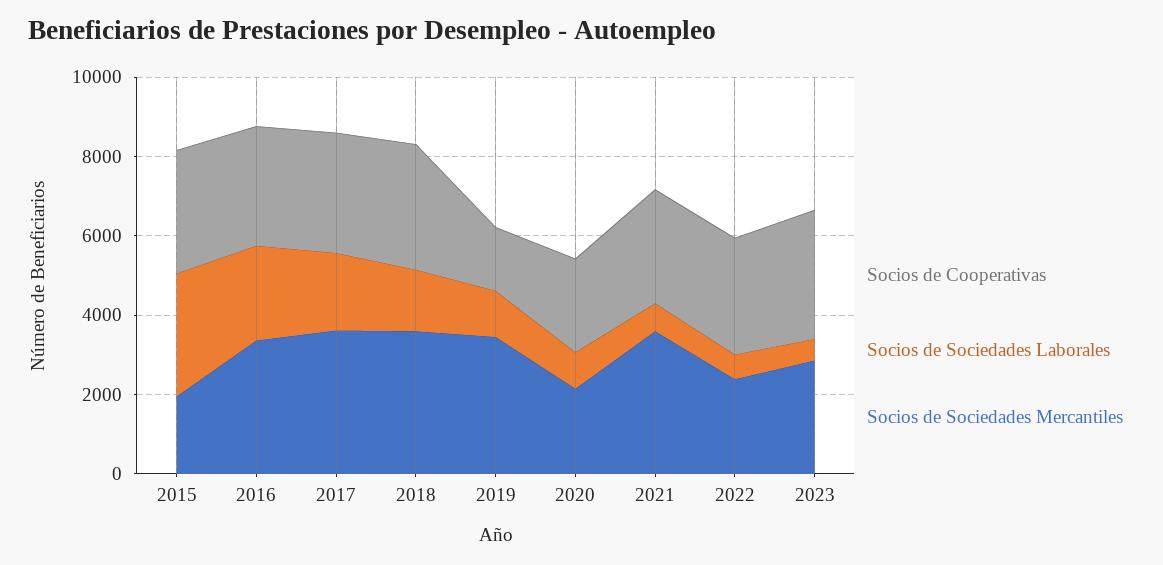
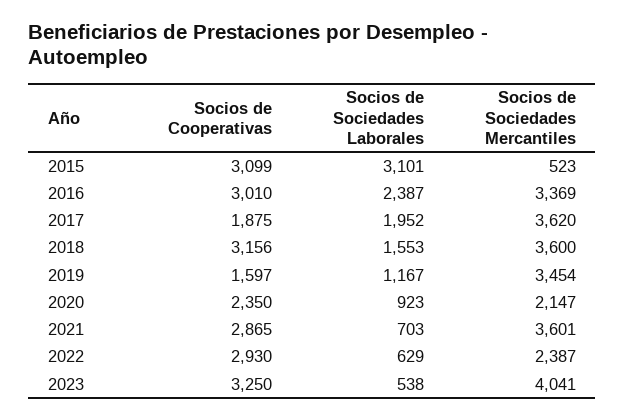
Socios de Sociedades Mercantiles, 2015: 2000 -> 523
Socios de Cooperativas, 2017: 3000 -> 1875
Socios de Sociedades Mercantiles, 2023: 3000 -> 4041

